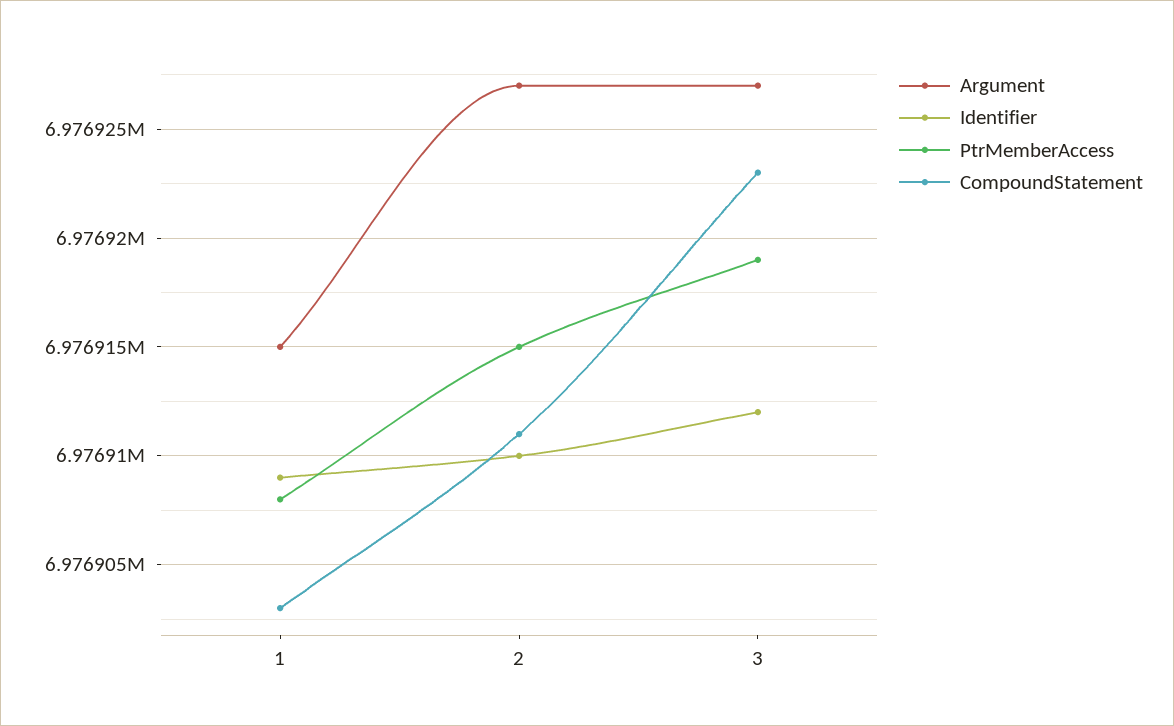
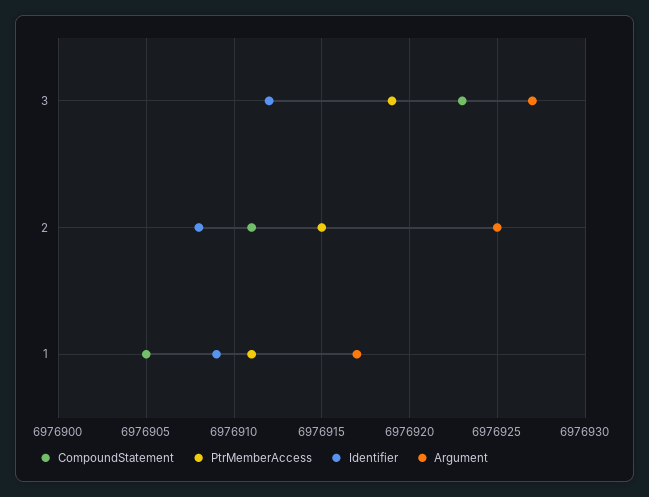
Argument, 1: 6976915 -> 6976917
PtrMemberAccess, 1: 6976908 -> 6976911
CompoundStatement, 1: 6976903 -> 6976905
Argument, 2: 6976927 -> 6976925
Identifier, 2: 6976910 -> 6976908

